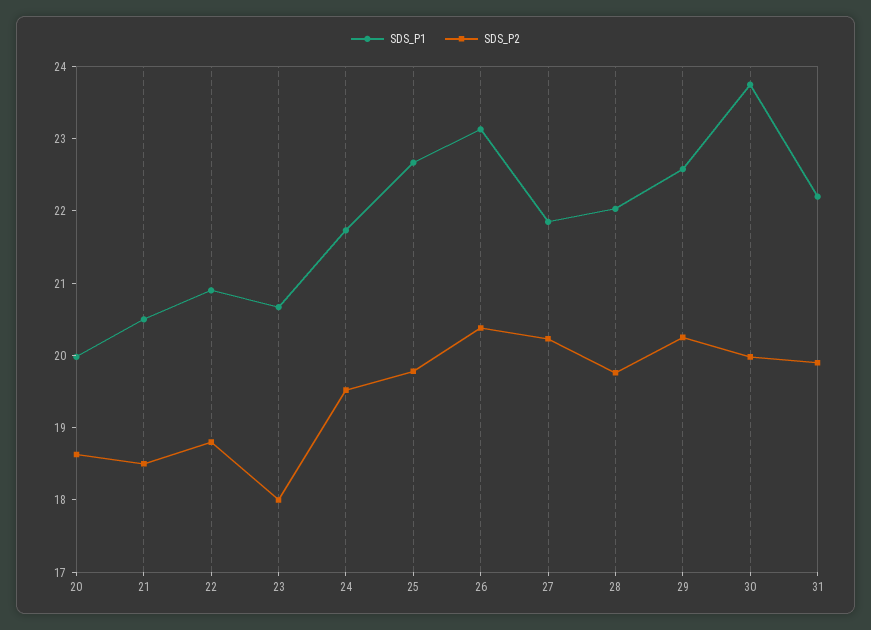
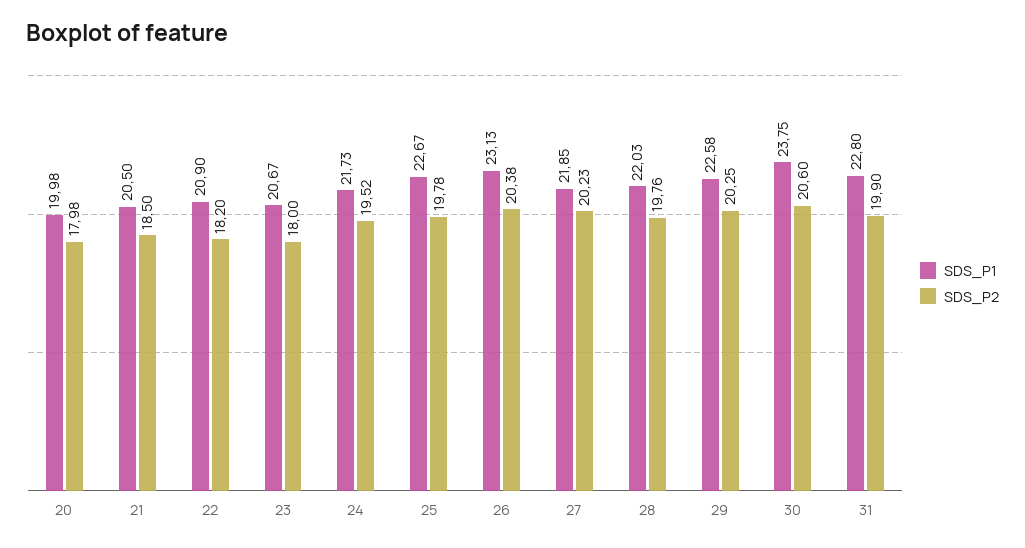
SDS_P2, 20: 18.6 -> 17.98
SDS_P2, 22: 18.8 -> 18.2
SDS_P2, 30: 20 -> 20.6
SDS_P1, 31: 22.2 -> 22.8

